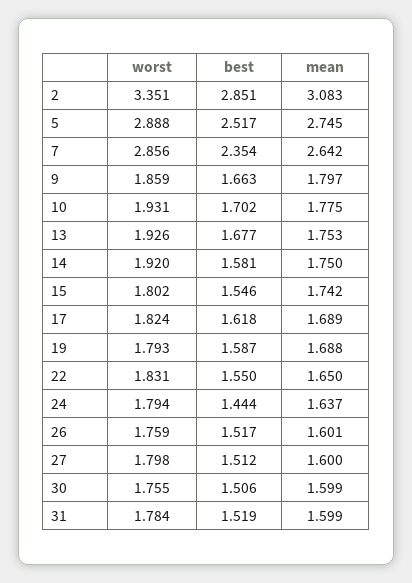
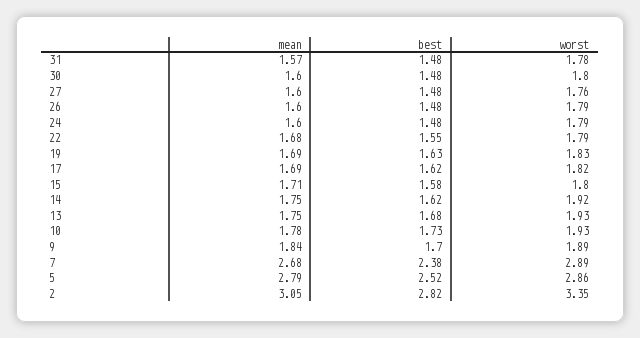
best, 2: 2.851 -> 2.82
mean, 2: 3.083 -> 3.05
worst, 5: 2.888 -> 2.86
mean, 5: 2.745 -> 2.79
worst, 7: 2.856 -> 2.89
best, 7: 2.354 -> 2.38
mean, 7: 2.642 -> 2.68
worst, 9: 1.859 -> 1.89
best, 9: 1.663 -> 1.7
mean, 9: 1.797 -> 1.84
best, 10: 1.702 -> 1.73
best, 14: 1.581 -> 1.62
best, 15: 1.546 -> 1.58
mean, 15: 1.742 -> 1.71
worst, 19: 1.793 -> 1.83
best, 19: 1.587 -> 1.63
worst, 22: 1.831 -> 1.79
mean, 22: 1.65 -> 1.68
best, 24: 1.444 -> 1.48
mean, 24: 1.637 -> 1.6
worst, 26: 1.759 -> 1.79
best, 26: 1.517 -> 1.48
worst, 27: 1.798 -> 1.76
best, 27: 1.512 -> 1.48
worst, 30: 1.755 -> 1.8
best, 30: 1.506 -> 1.48
best, 31: 1.519 -> 1.48
mean, 31: 1.599 -> 1.57

